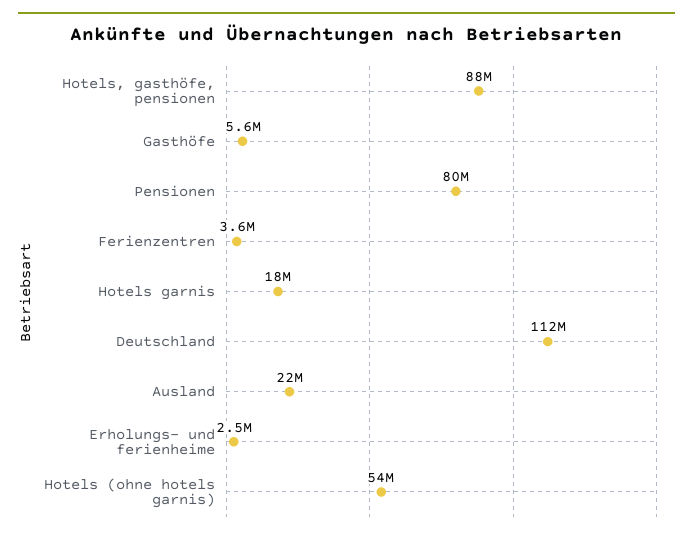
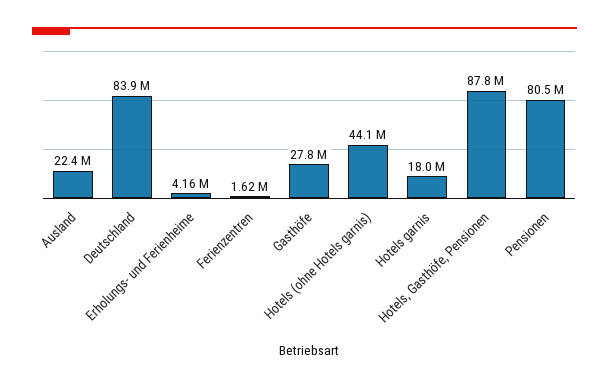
Gasthöfe: 5600000 -> 27800000
Ferienzentren: 3600000 -> 1620000
Deutschland: 112000000 -> 83900000
Erholungs- und ferienheime: 2500000 -> 4160000
Hotels (ohne hotels garnis): 54000000 -> 44100000

